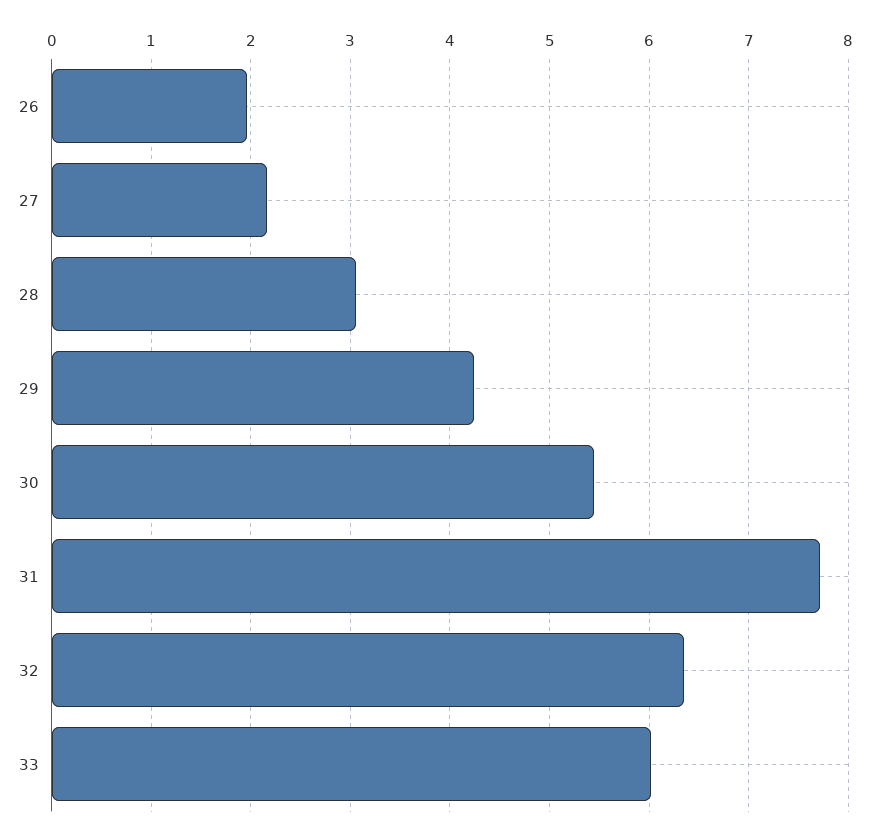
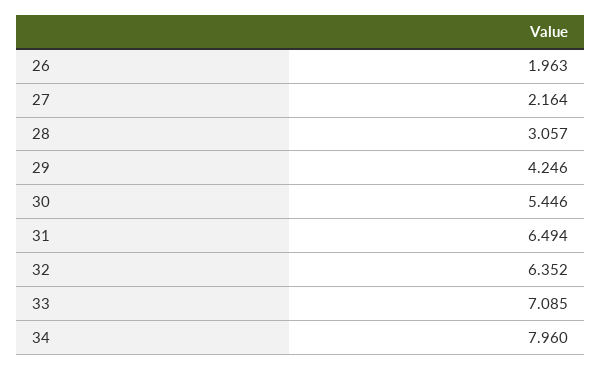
31: 7.7 -> 6.494
33: 6 -> 7.085
34: none -> 7.96

